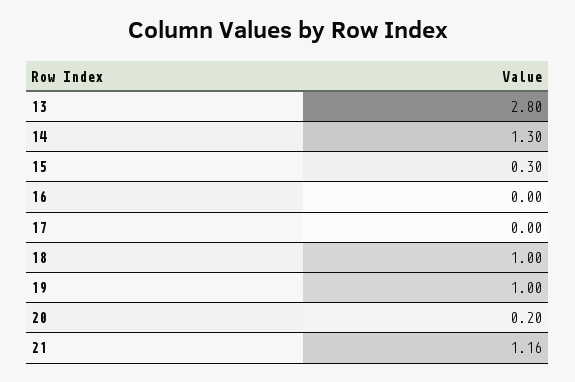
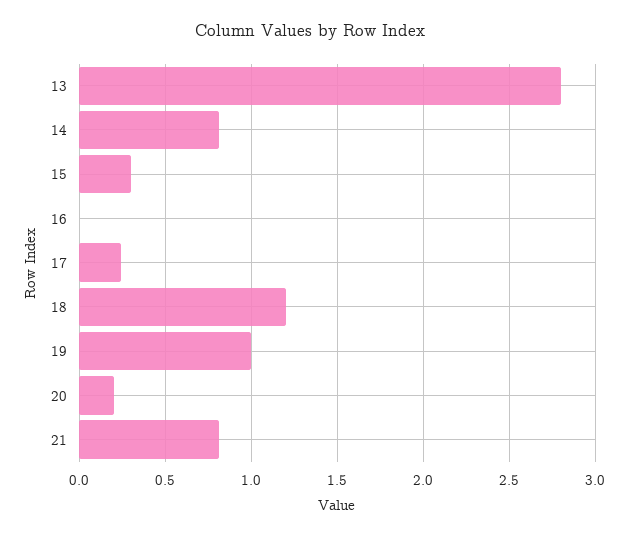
14: 1.3 -> 0.8
17: 0 -> 0.25
18: 1 -> 1.2
21: 1.16 -> 0.8

